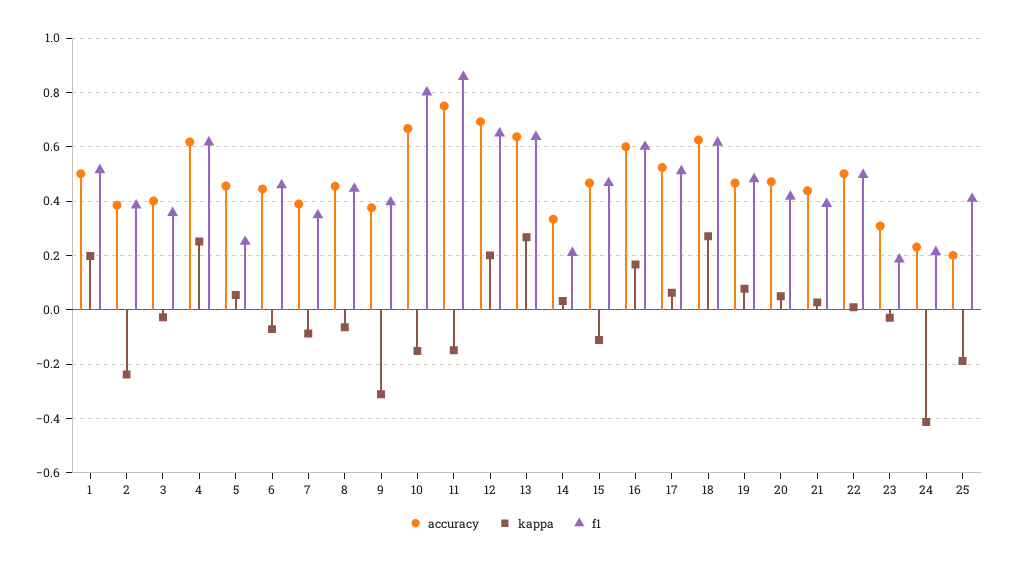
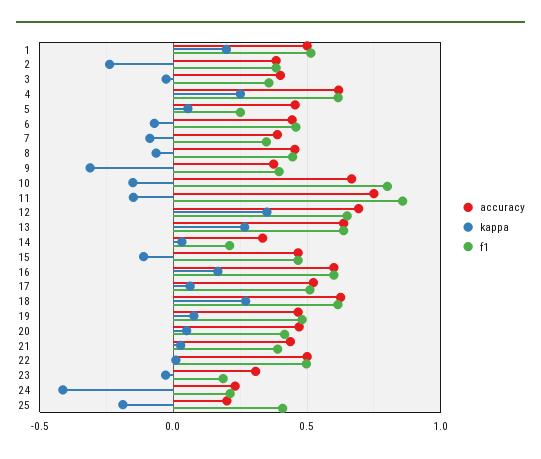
kappa, 12: 0.2 -> 0.35

